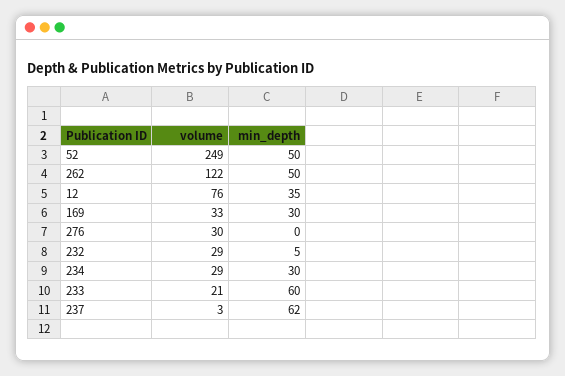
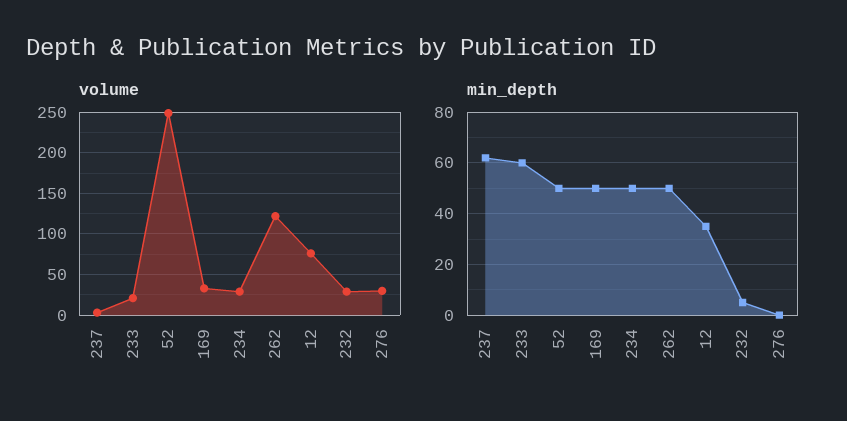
min_depth, 169: 30 -> 50
min_depth, 234: 30 -> 50

